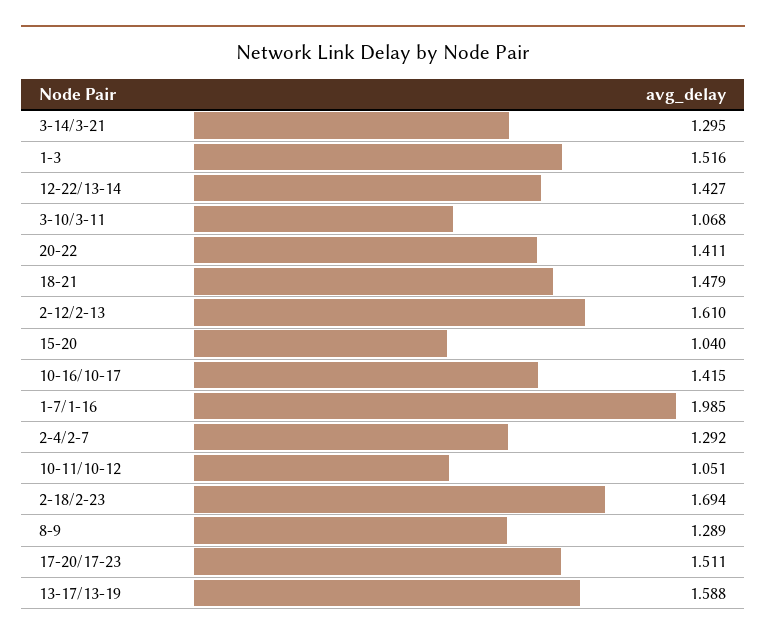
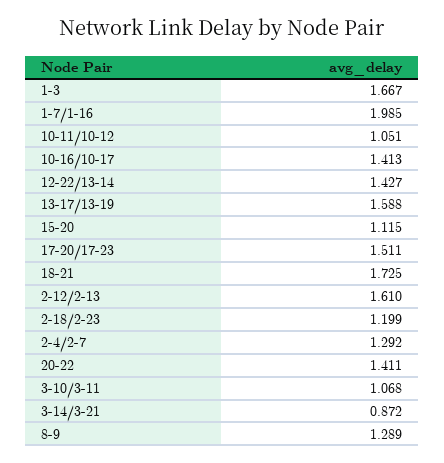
3-14/3-21: 1.295 -> 0.872
1-3: 1.516 -> 1.667
18-21: 1.479 -> 1.725
15-20: 1.04 -> 1.115
10-16/10-17: 1.415 -> 1.413
2-18/2-23: 1.694 -> 1.199

